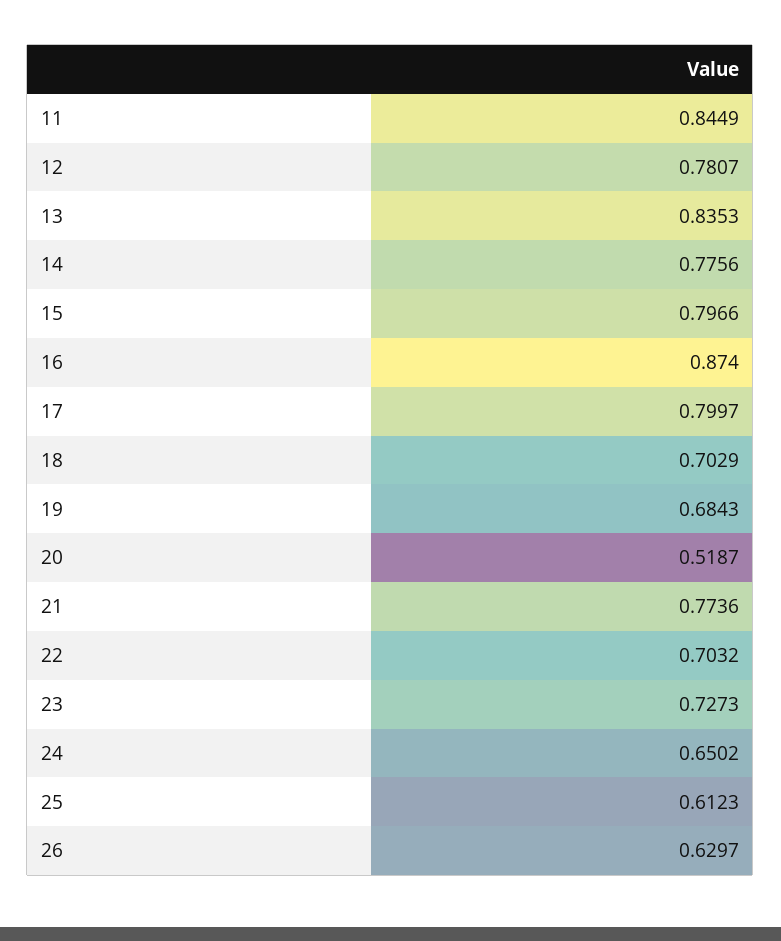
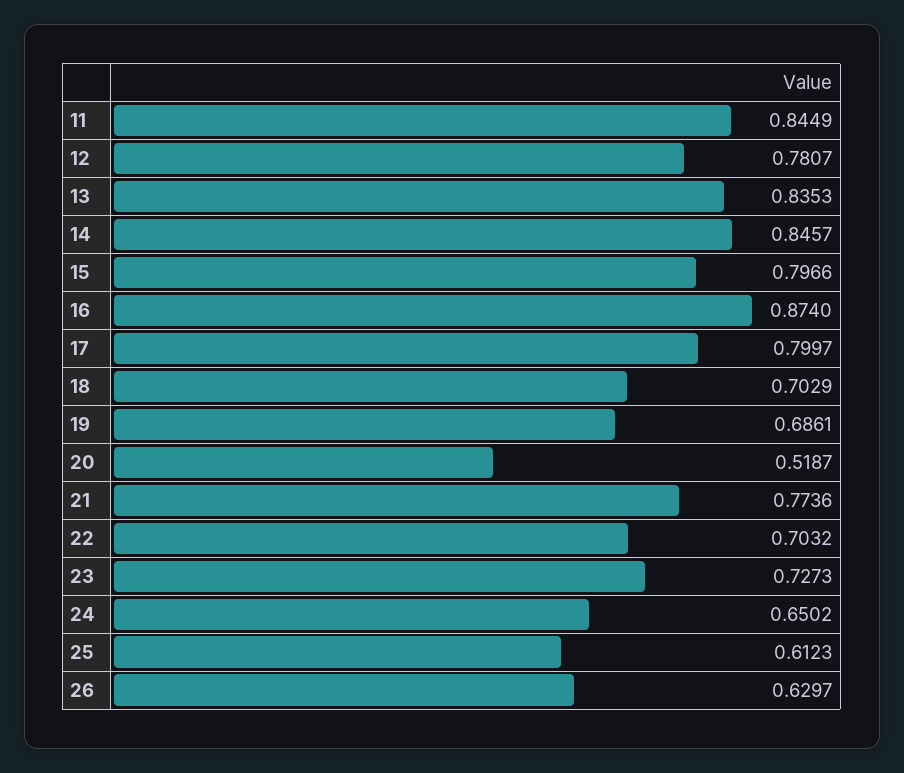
14: 0.7756 -> 0.8457
19: 0.6843 -> 0.6861

